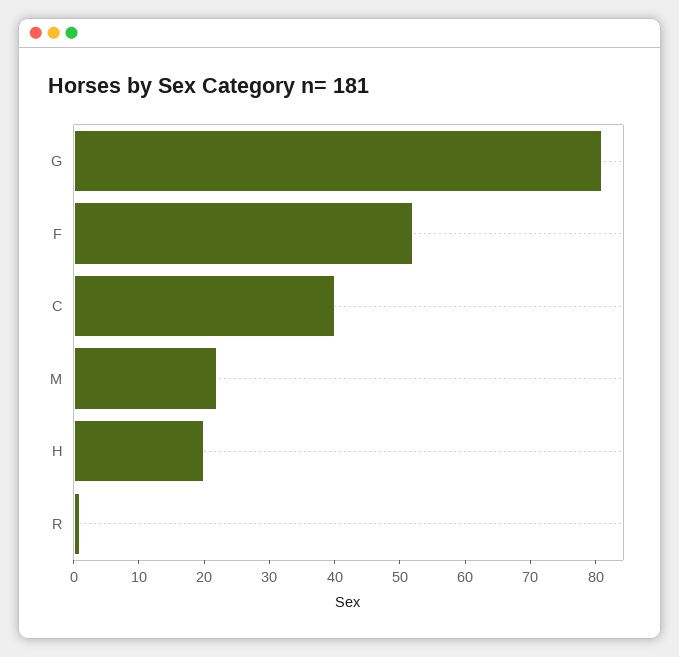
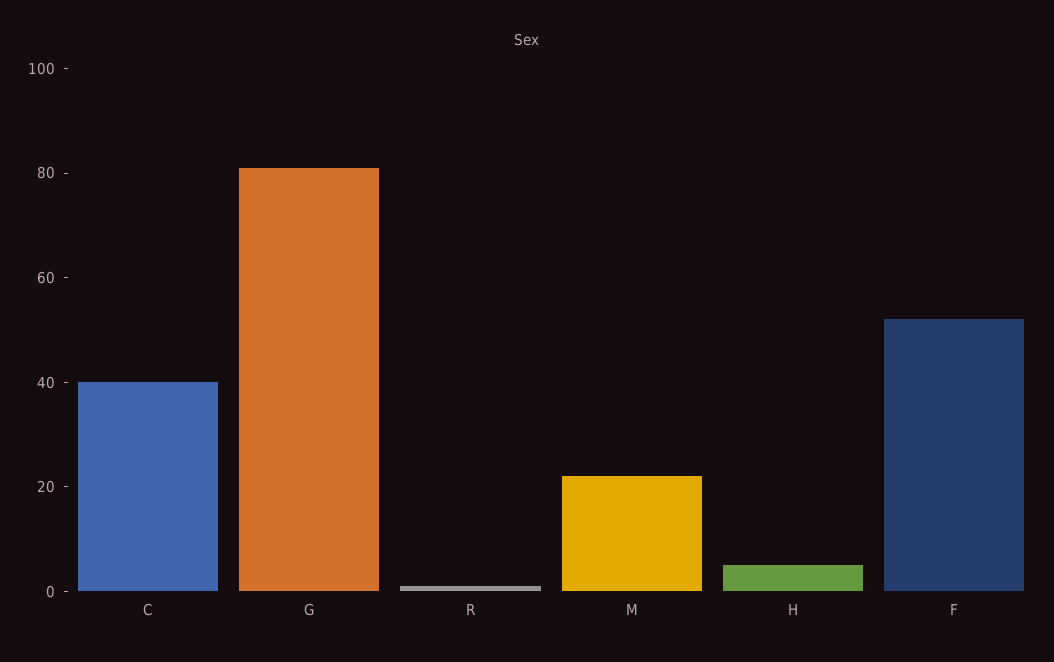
H: 20 -> 5

